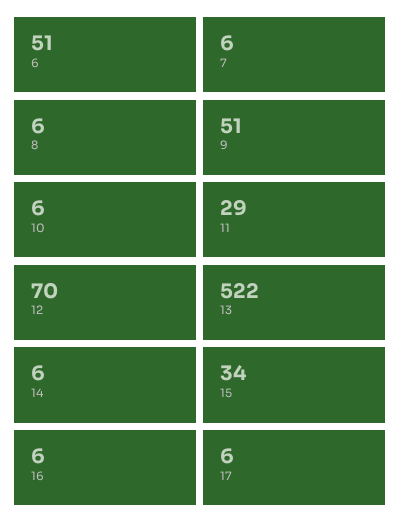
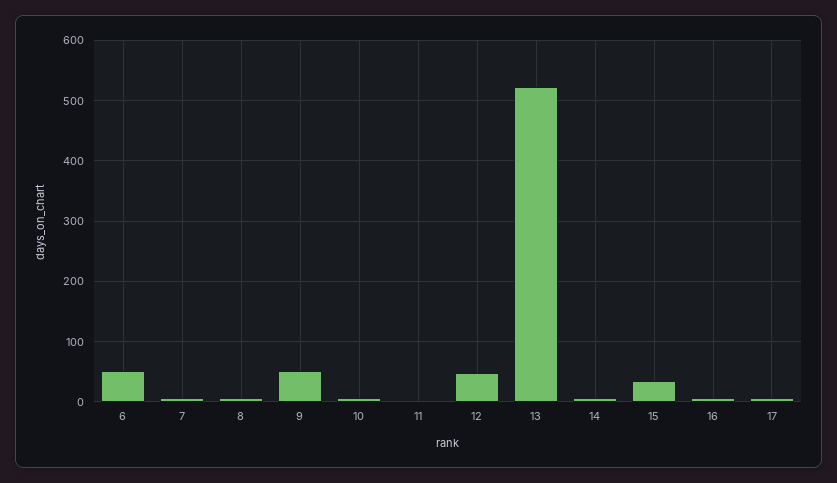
11: 29 -> 0
12: 70 -> 50

